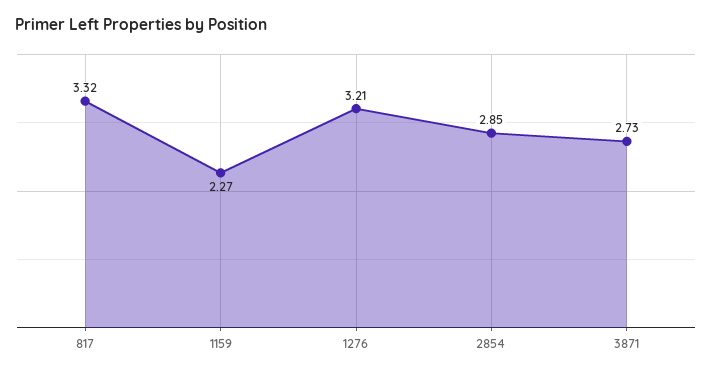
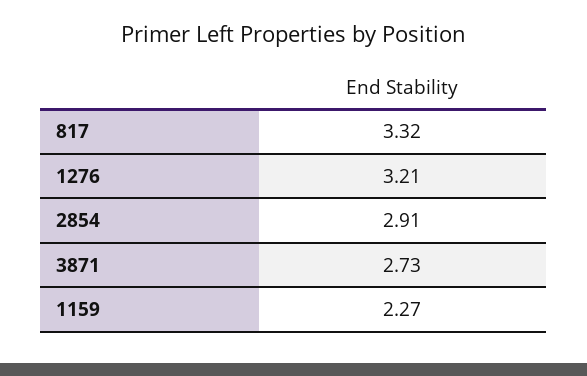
2854: 2.85 -> 2.91

